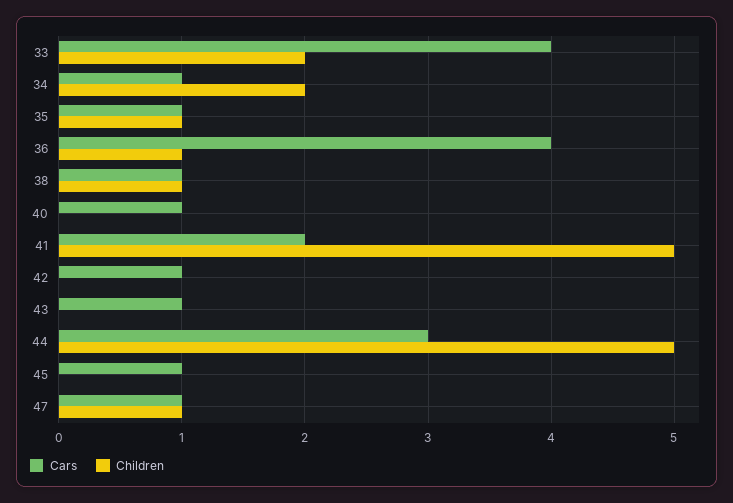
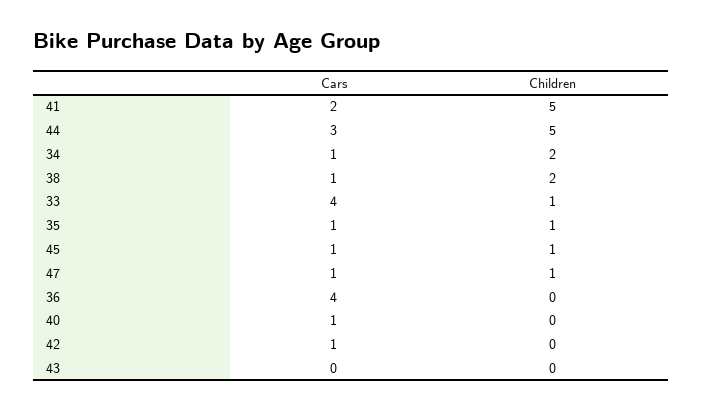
Children, 33: 2 -> 1
Children, 36: 1 -> 0
Children, 38: 1 -> 2
Cars, 43: 1 -> 0
Children, 45: 0 -> 1

